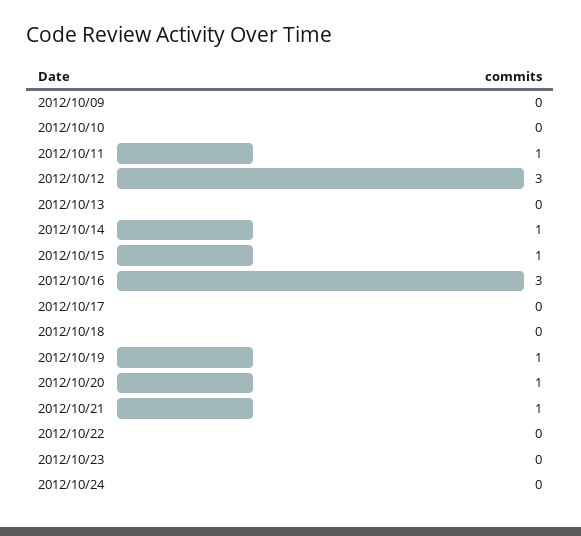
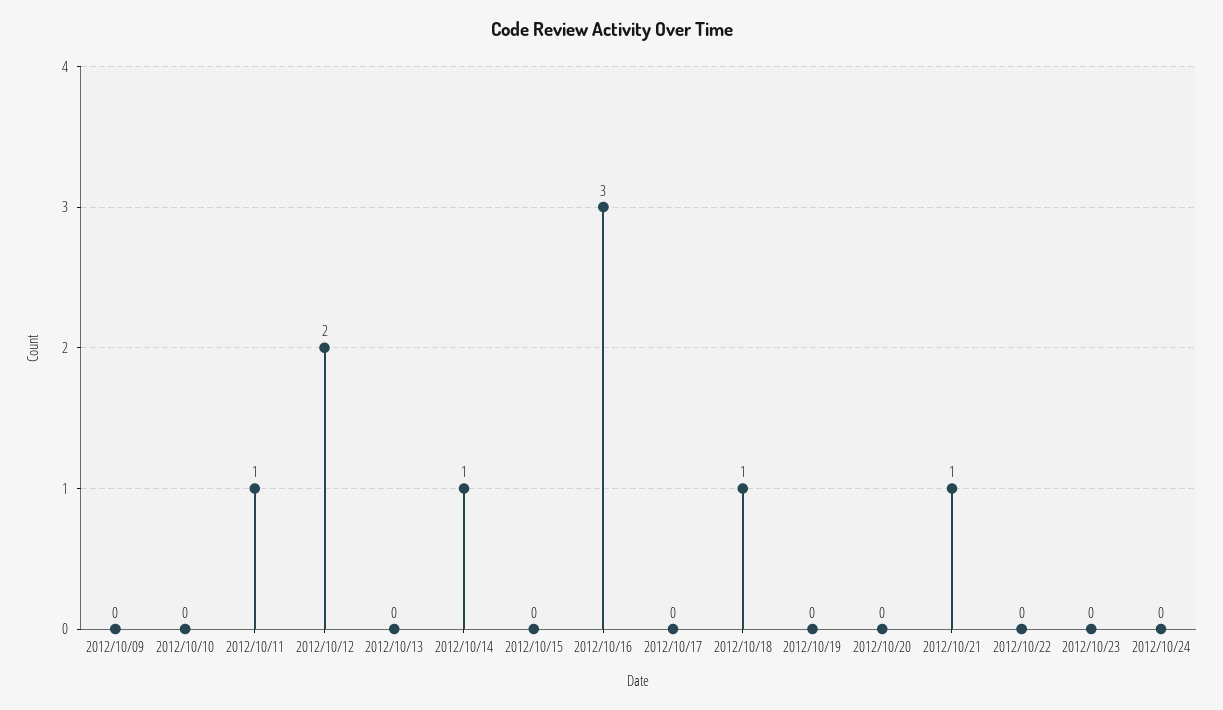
2012/10/12: 3 -> 2
2012/10/15: 1 -> 0
2012/10/18: 0 -> 1
2012/10/19: 1 -> 0
2012/10/20: 1 -> 0

